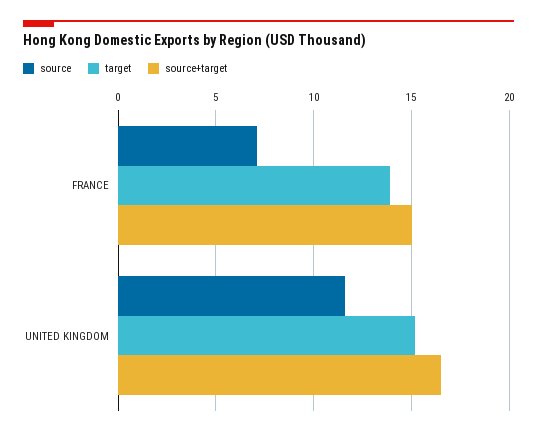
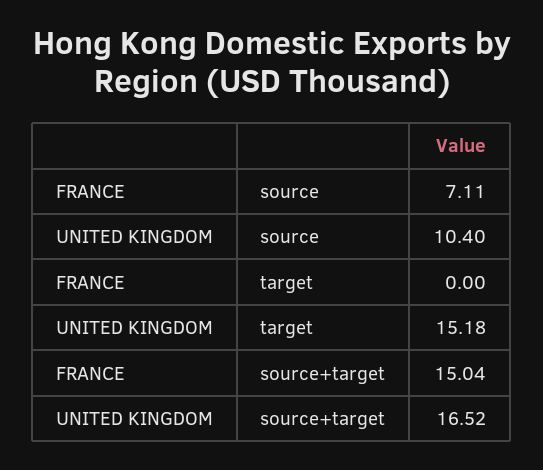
target, FRANCE: 14 -> 0
source, UNITED KINGDOM: 11.5 -> 10.4

